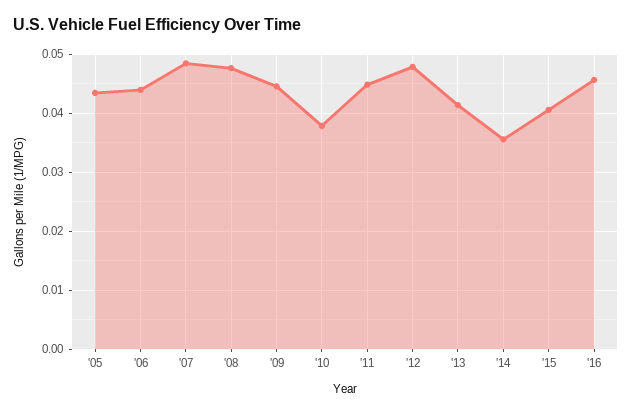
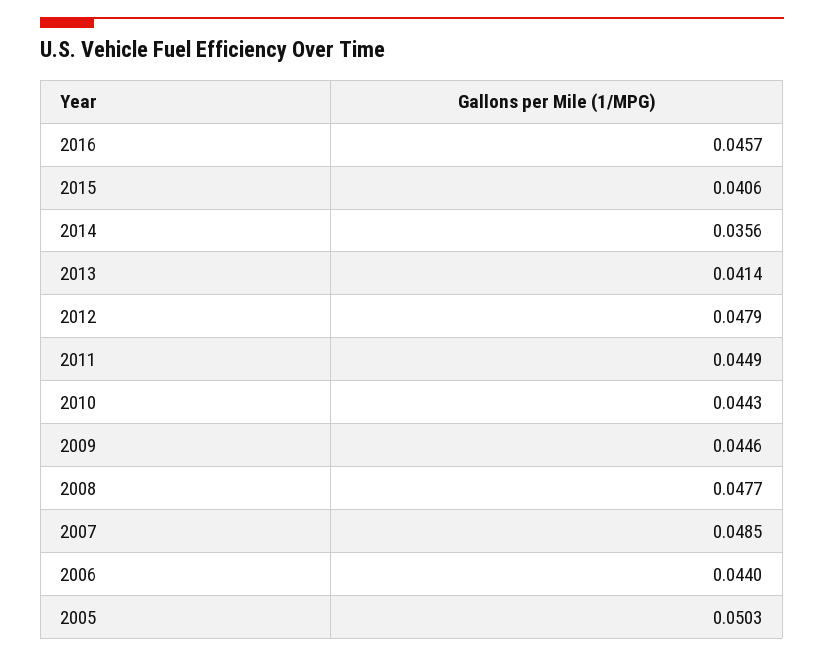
'05: 0.044 -> 0.0503
'10: 0.038 -> 0.0443

